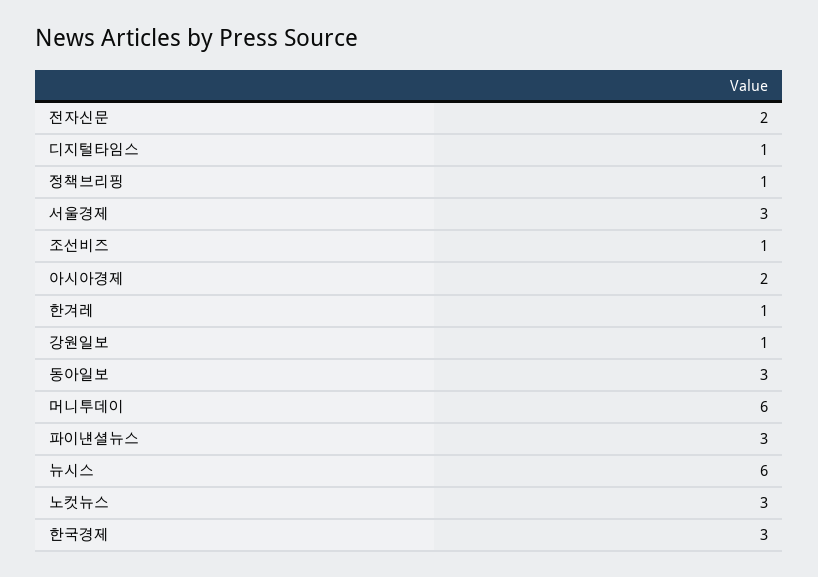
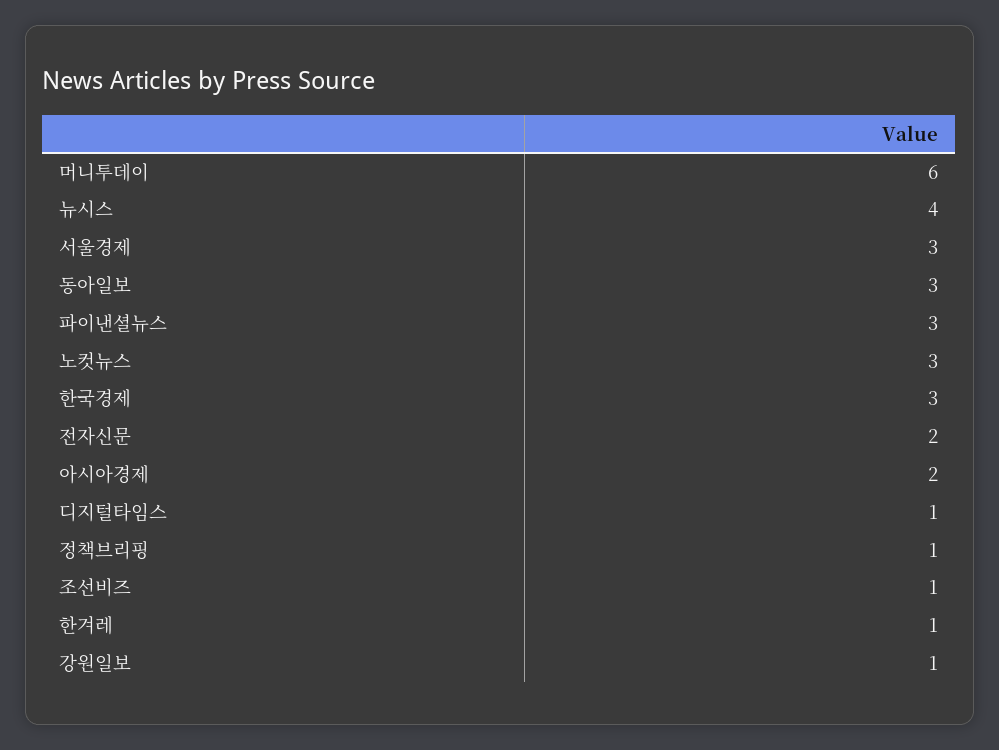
뉴시스: 6 -> 4

